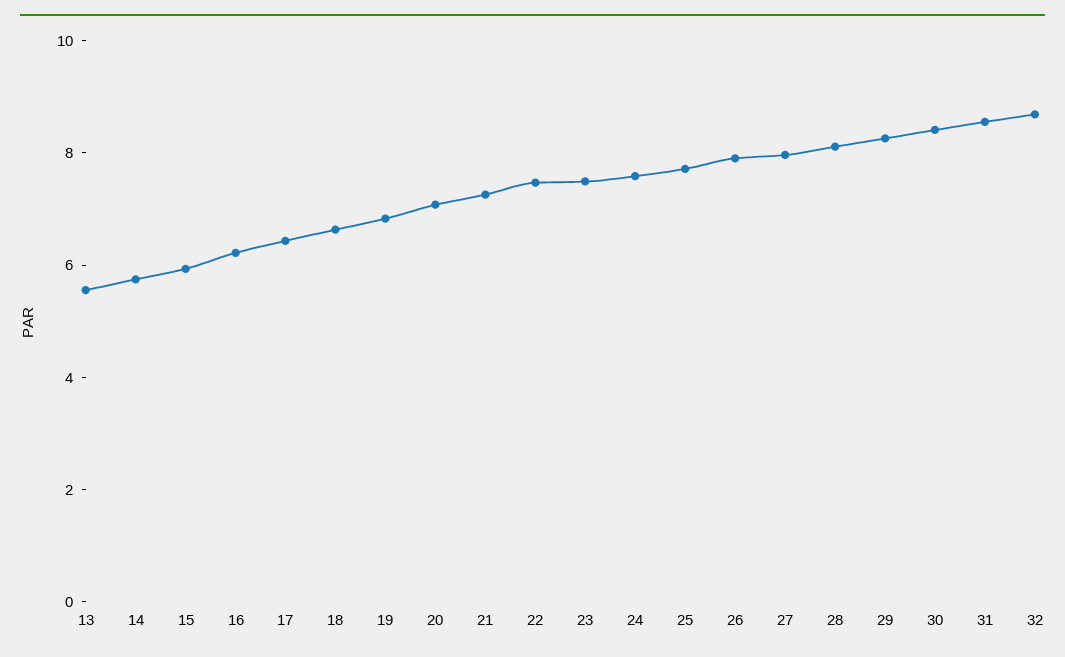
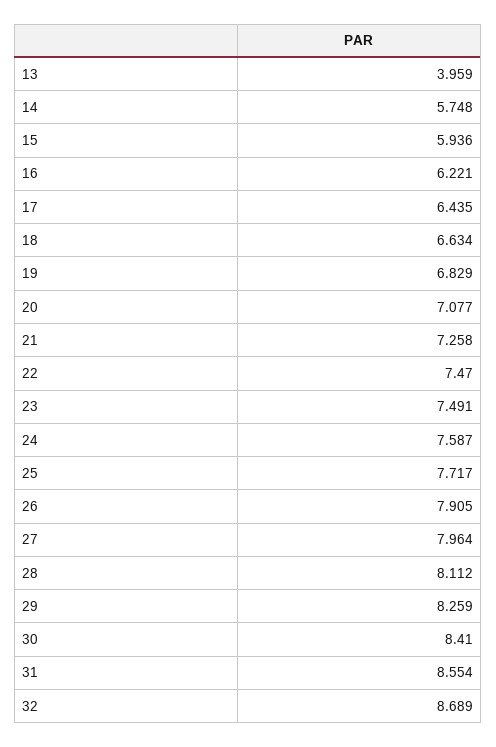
13: 5.5 -> 3.959

